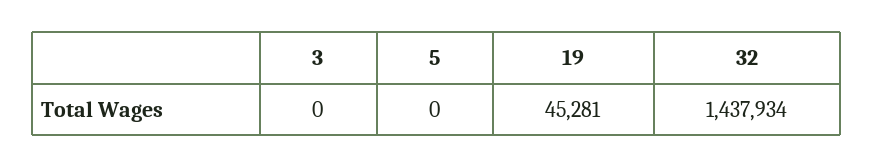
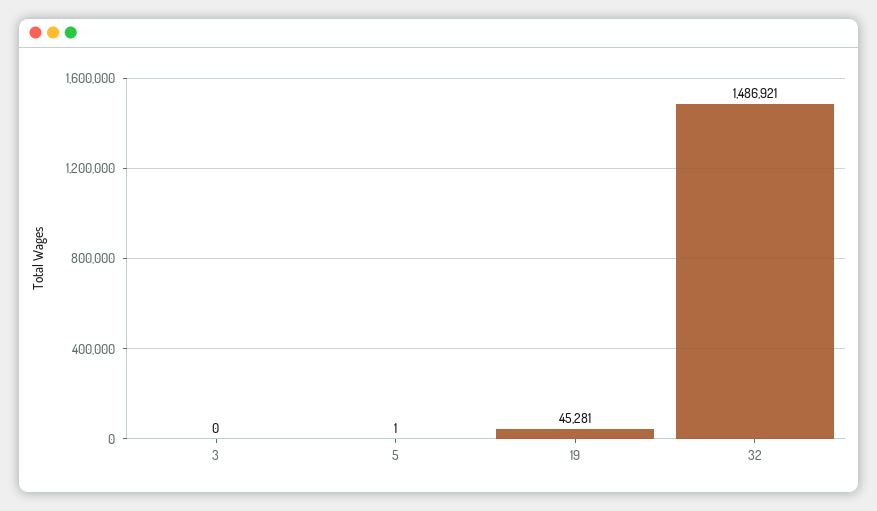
5: 0 -> 1
32: 1437934 -> 1486921

